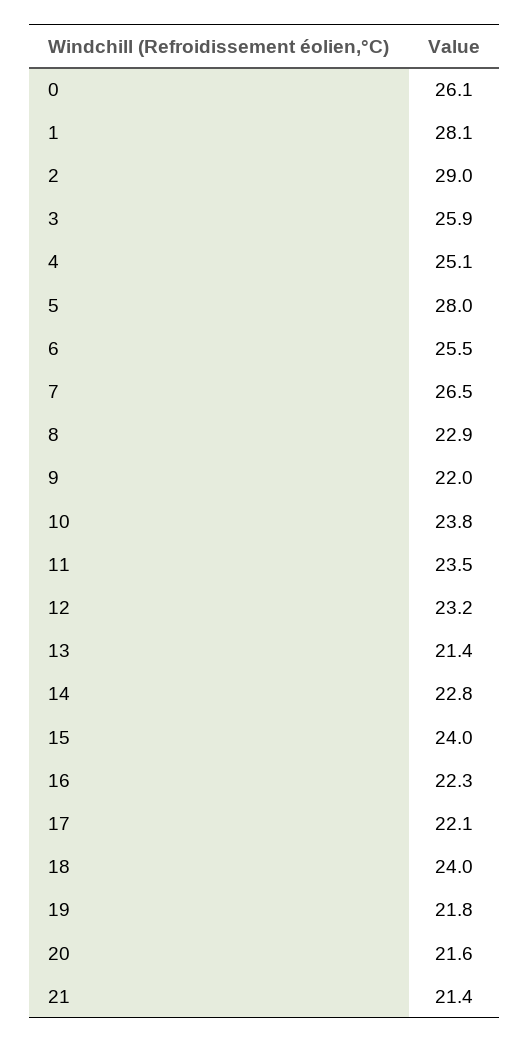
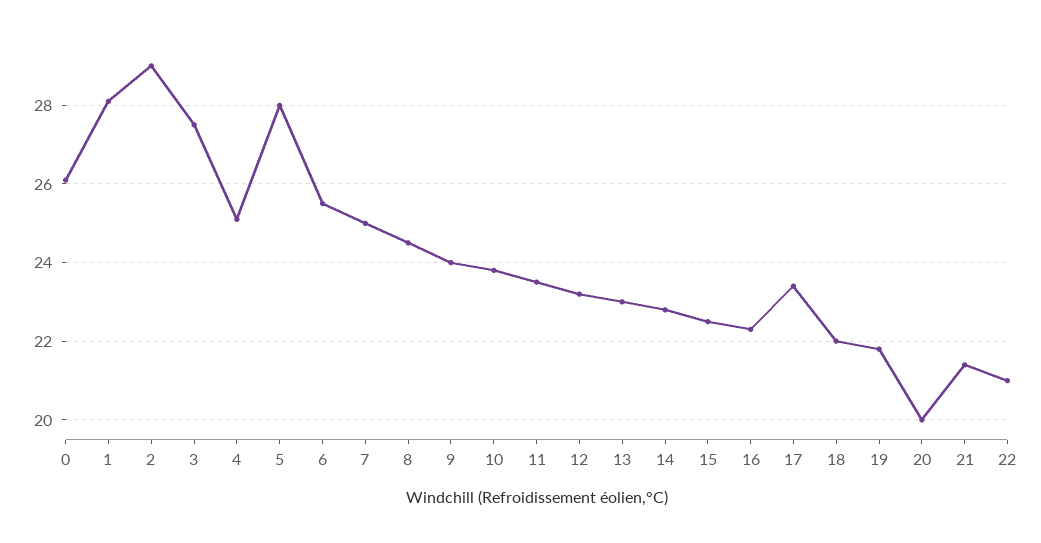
3: 25.9 -> 27.5
7: 26.5 -> 25
8: 22.9 -> 24.5
9: 22 -> 24
13: 21.4 -> 23
15: 24 -> 22.5
17: 22.1 -> 23.5
18: 24 -> 22
20: 21.6 -> 20
22: none -> 21

